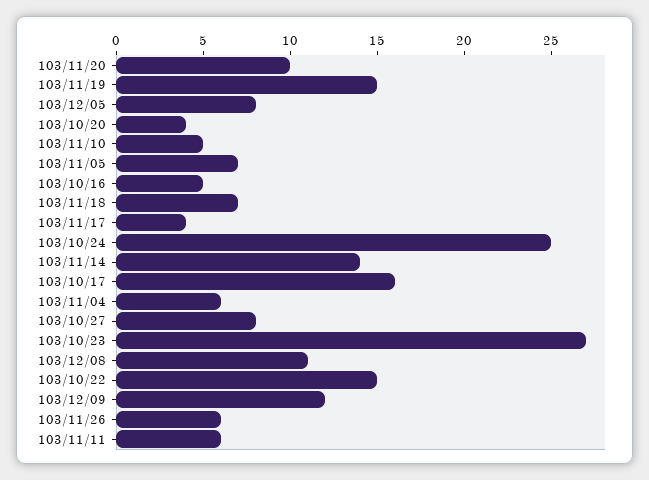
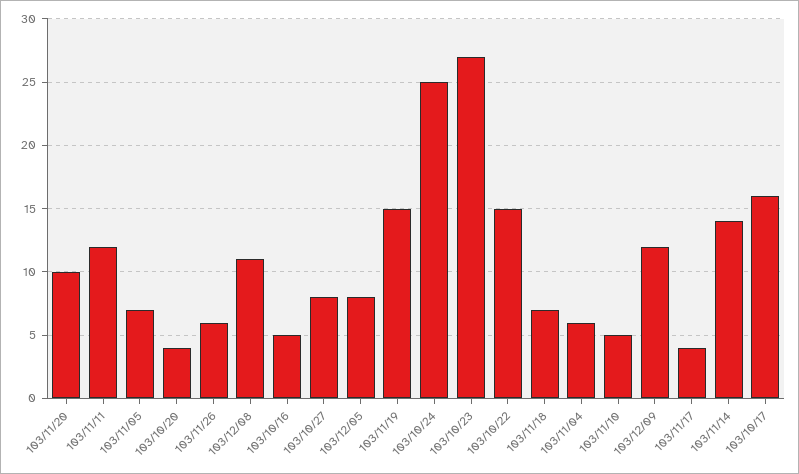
103/11/11: 6 -> 12

